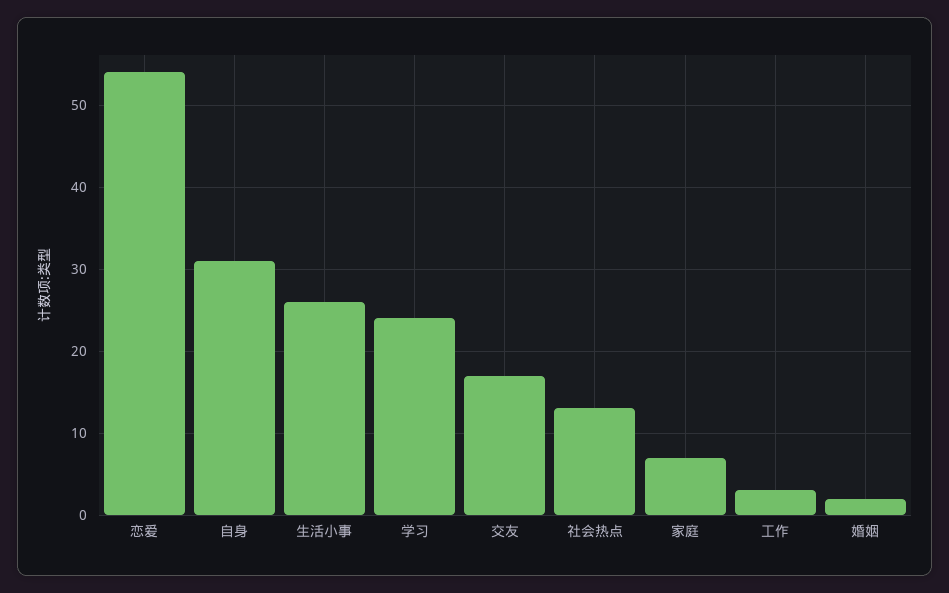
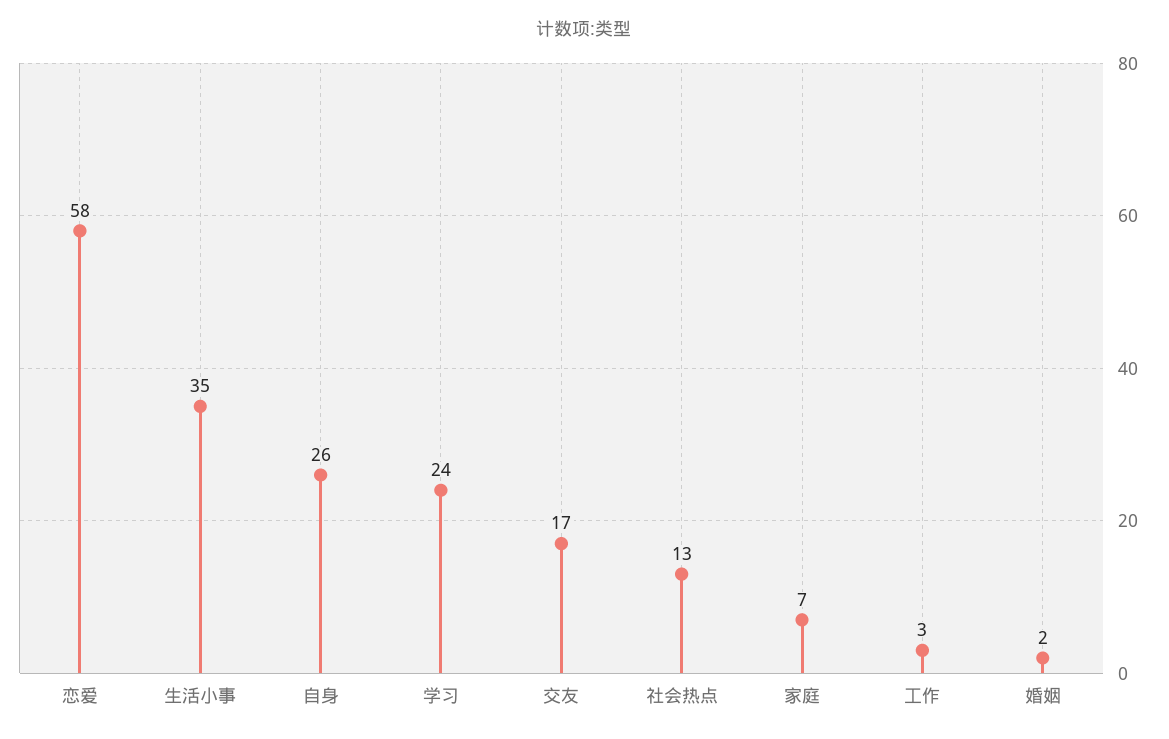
恋爱: 54 -> 58
自身: 31 -> 26
生活小事: 26 -> 35

